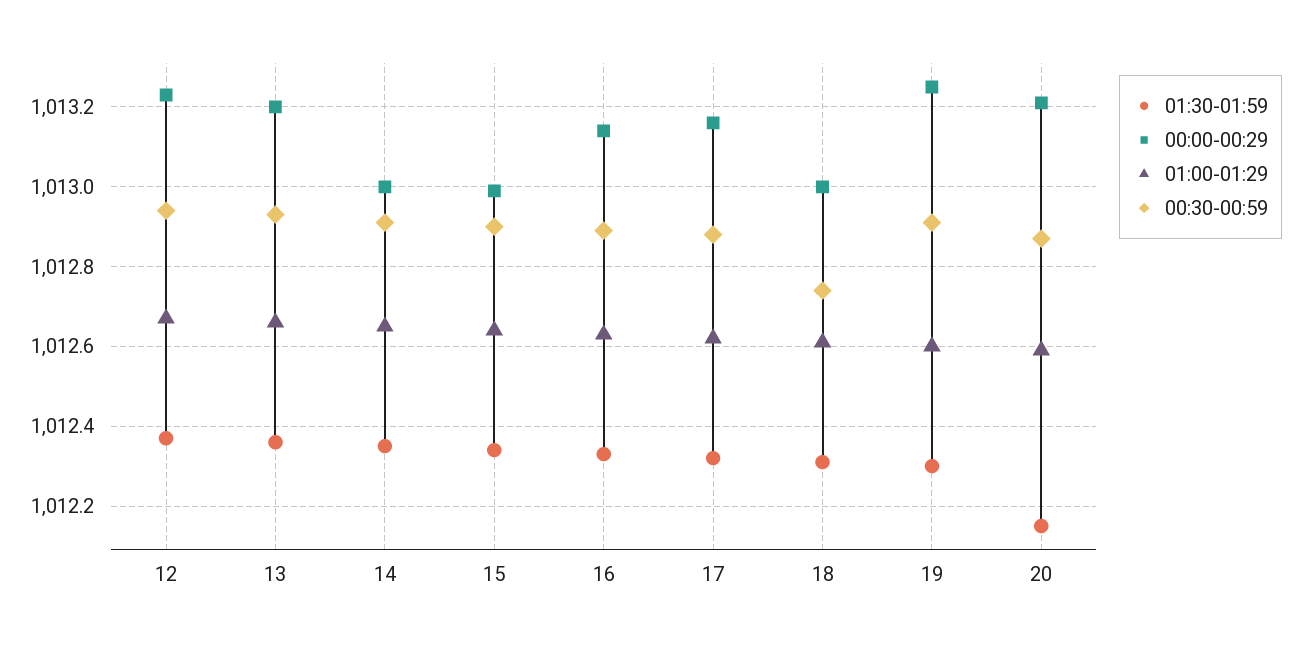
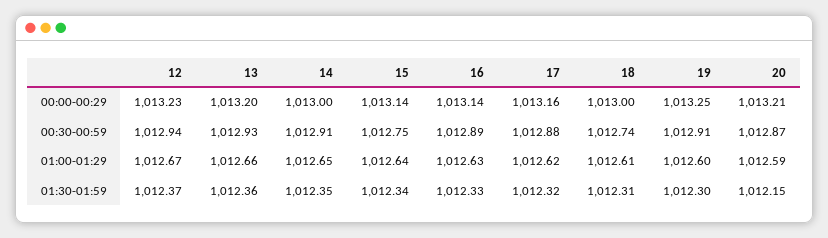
00:00-00:29, 15: 1013 -> 1013.14
00:30-00:59, 15: 1012.9 -> 1012.75

